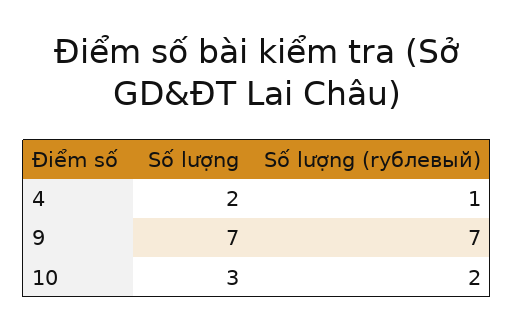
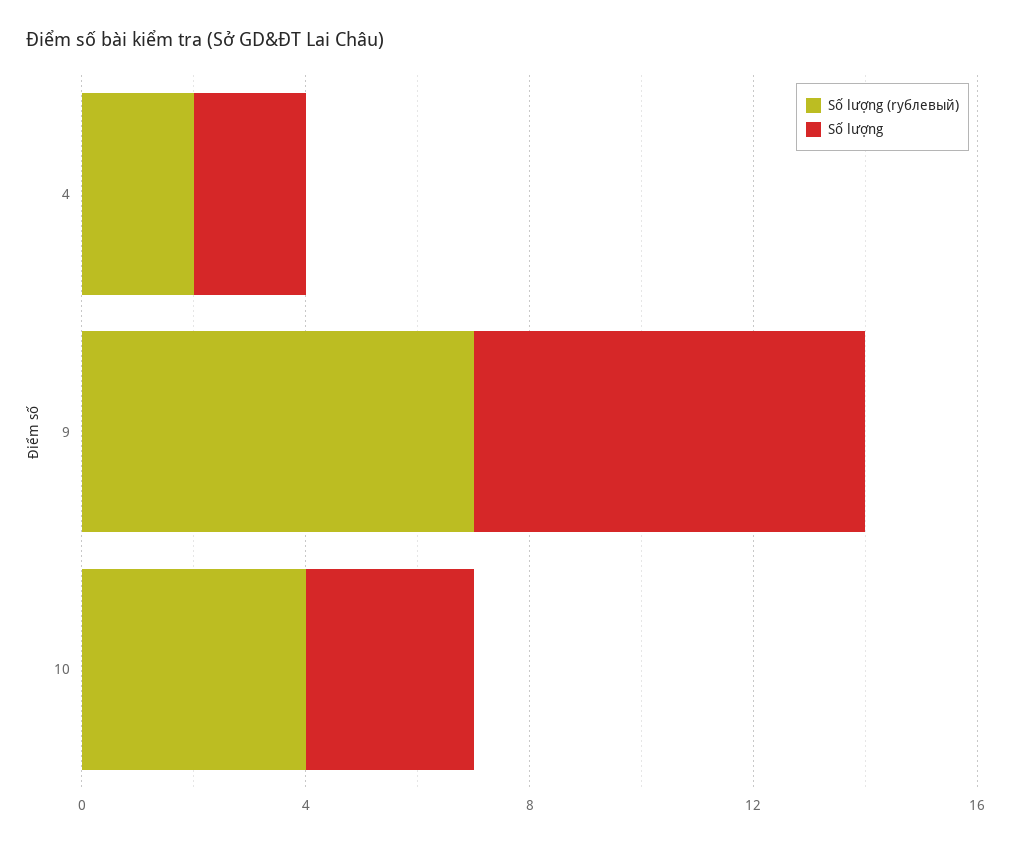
Số lượng (rублевый), 4: 1 -> 2
Số lượng (rублевый), 10: 2 -> 4

